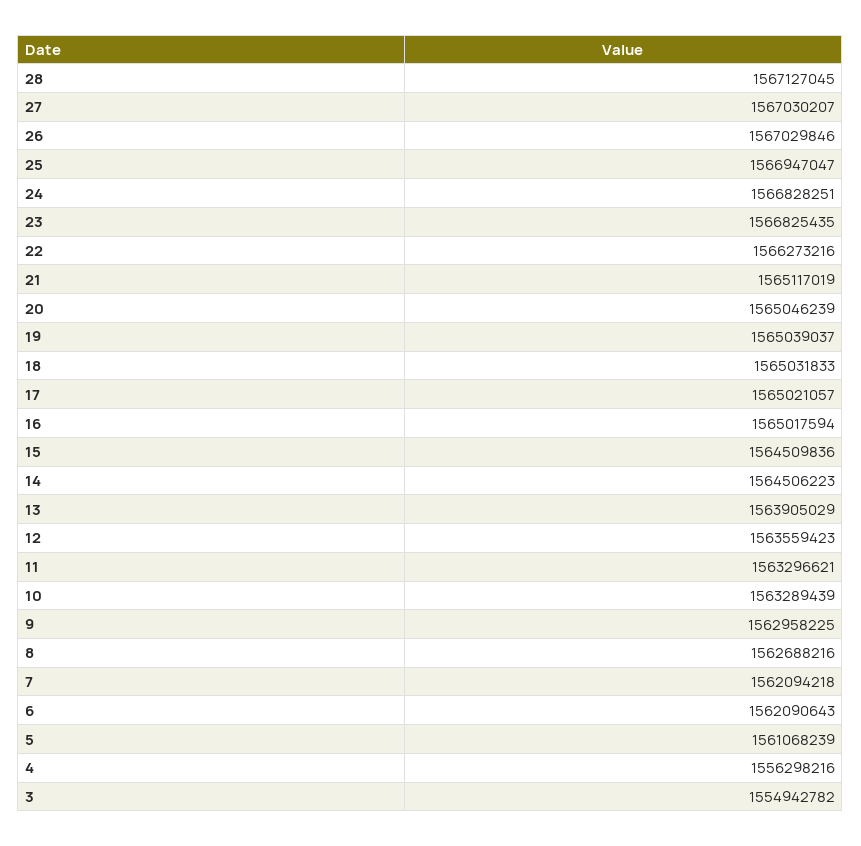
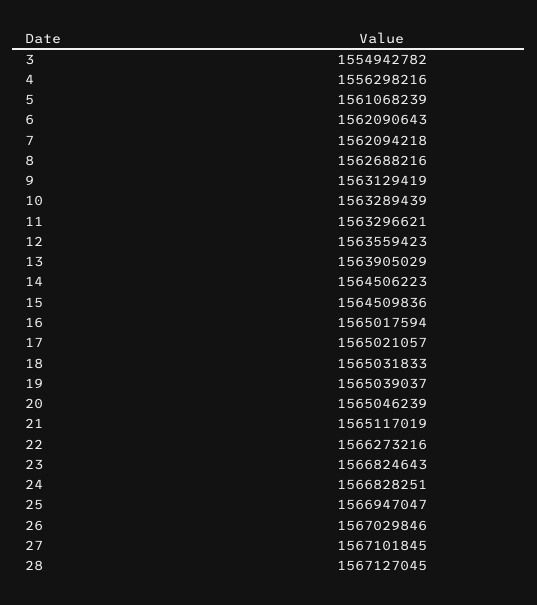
27: 1567030207 -> 1567101845
23: 1566825435 -> 1566824643
9: 1562958225 -> 1563129419

